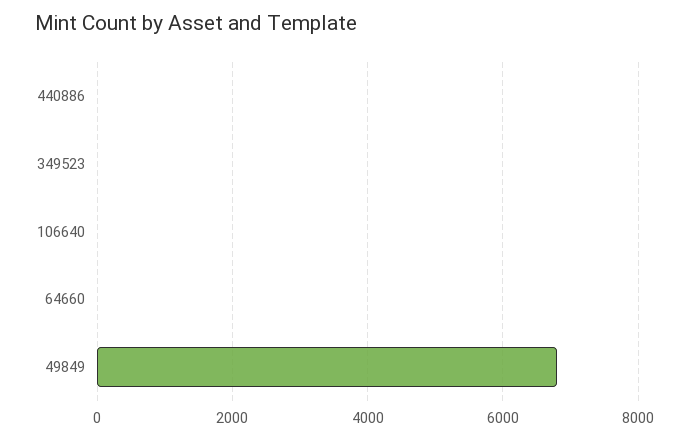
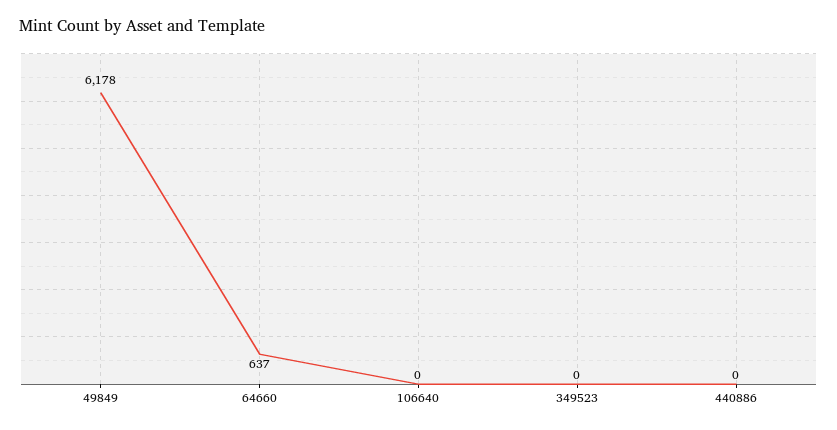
64660: 0 -> 637
49849: 6800 -> 6178

